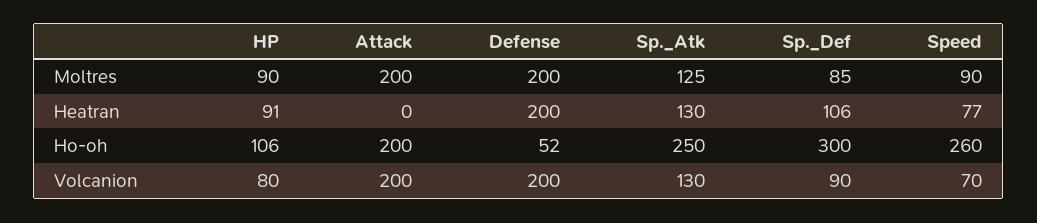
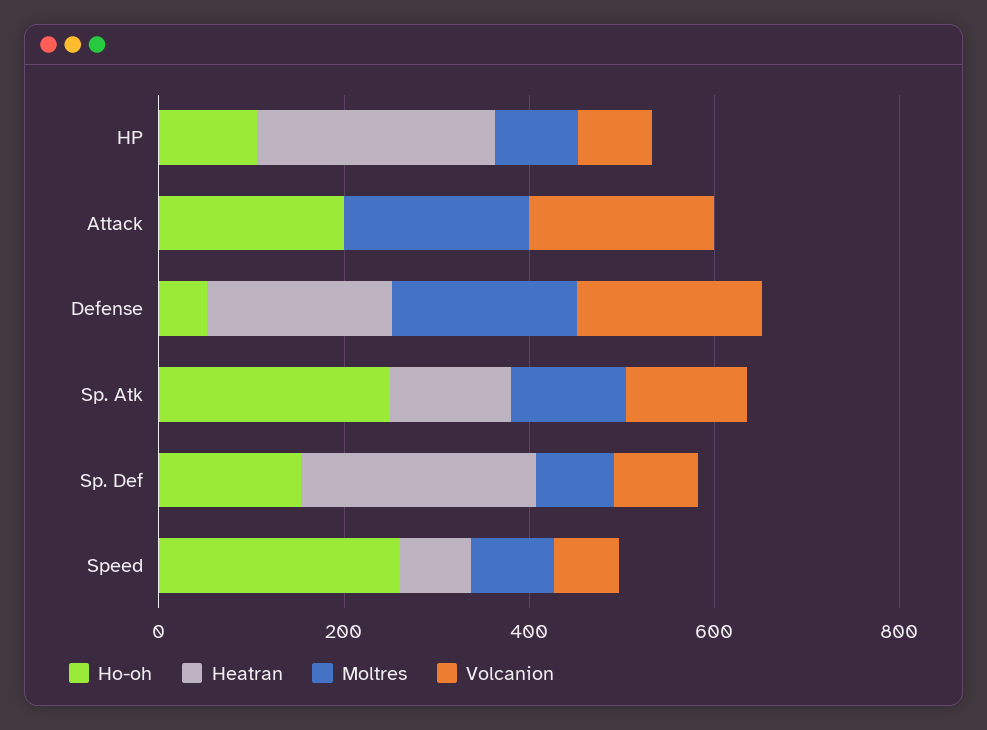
Heatran, HP: 91 -> 250
Heatran, Sp._Def: 106 -> 250
Ho-oh, Sp._Def: 300 -> 150

